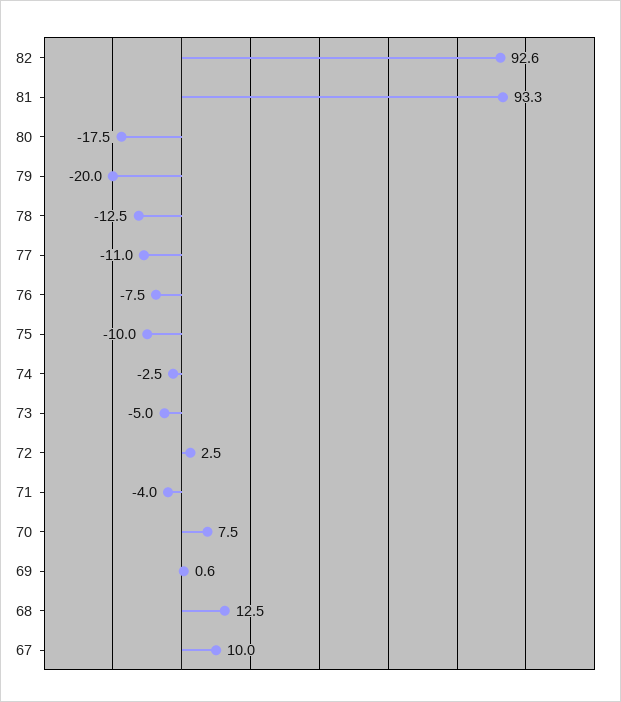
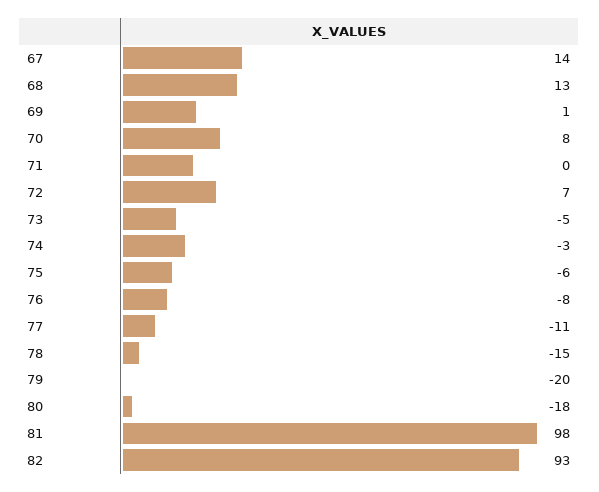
81: 93.3 -> 98
78: -12.5 -> -15
75: -10 -> -6
72: 2.5 -> 7
71: -4 -> 0
67: 10 -> 14

